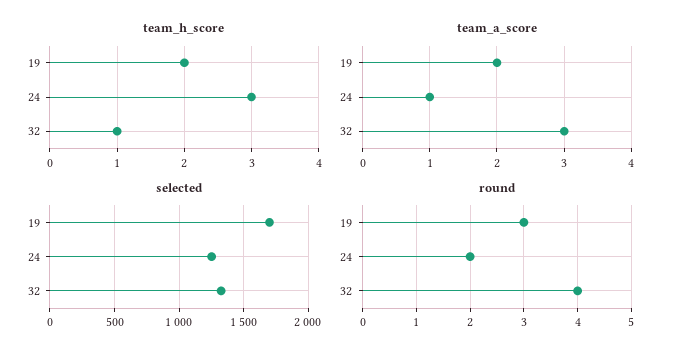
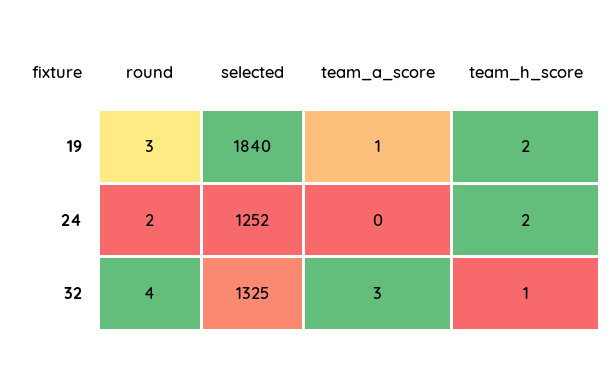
team_h_score, 24: 3 -> 2
team_a_score, 19: 2 -> 1
team_a_score, 24: 1 -> 0
selected, 19: 1700 -> 1840

